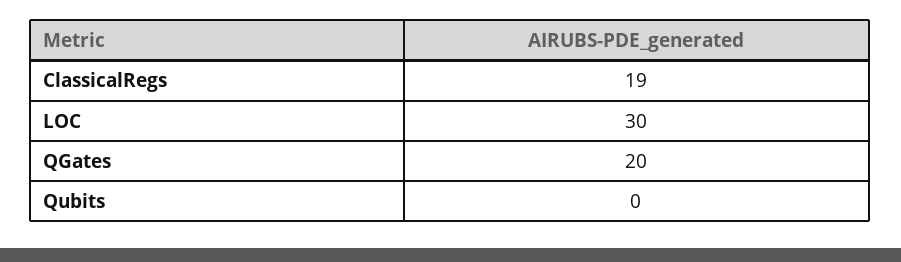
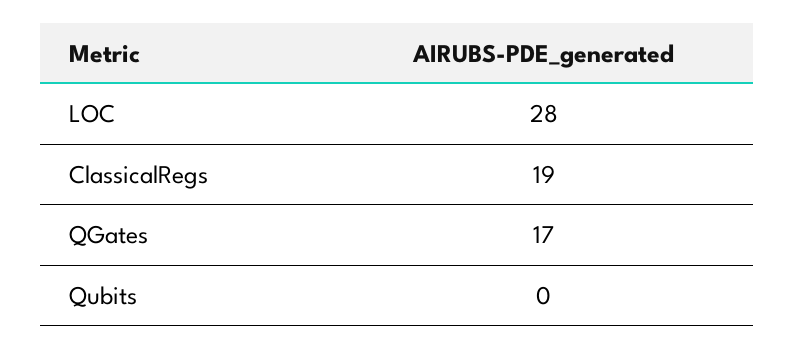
LOC: 30 -> 28
QGates: 20 -> 17

